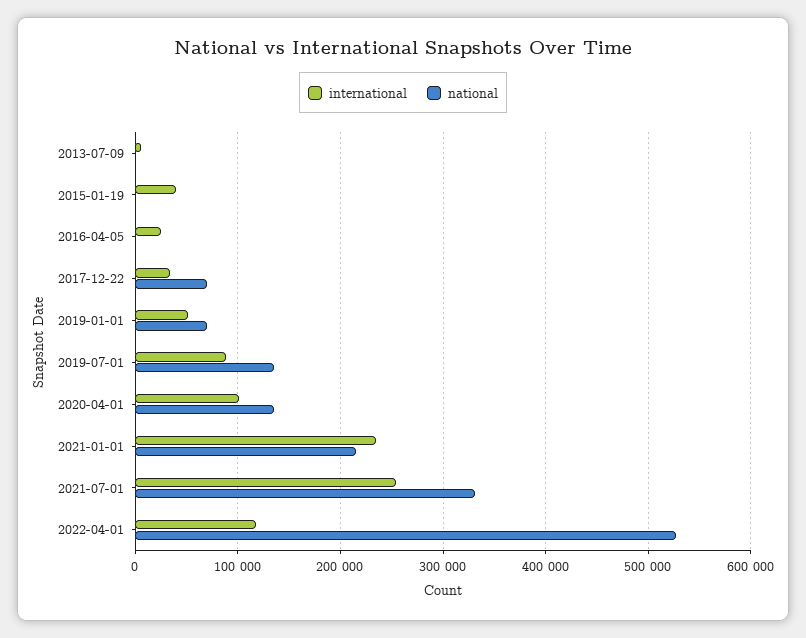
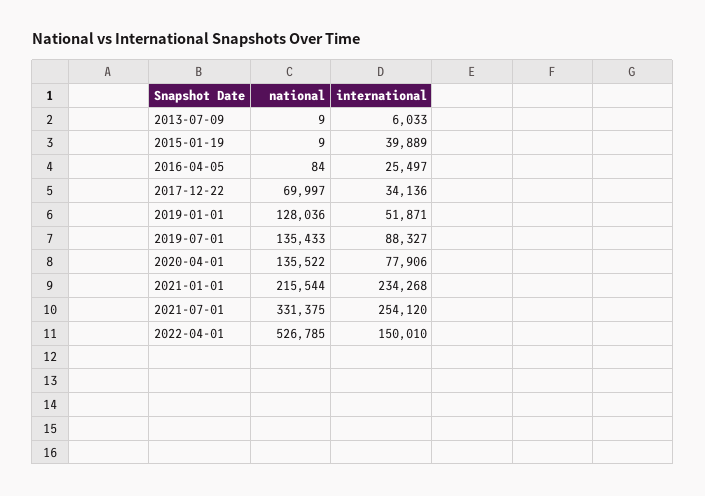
national, 2019-01-01: 70000 -> 128036
international, 2020-04-01: 100000 -> 77906
international, 2022-04-01: 120000 -> 150010

